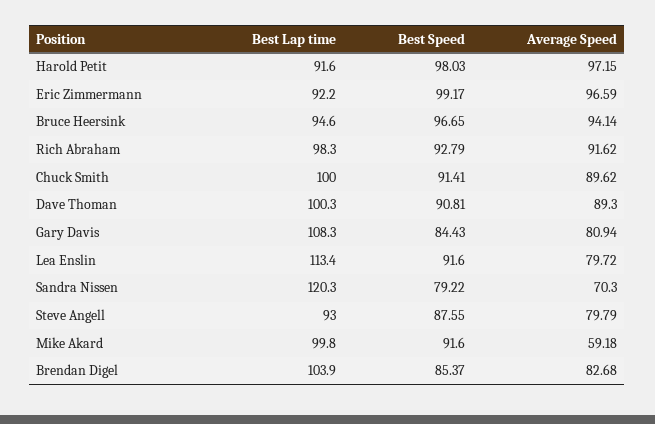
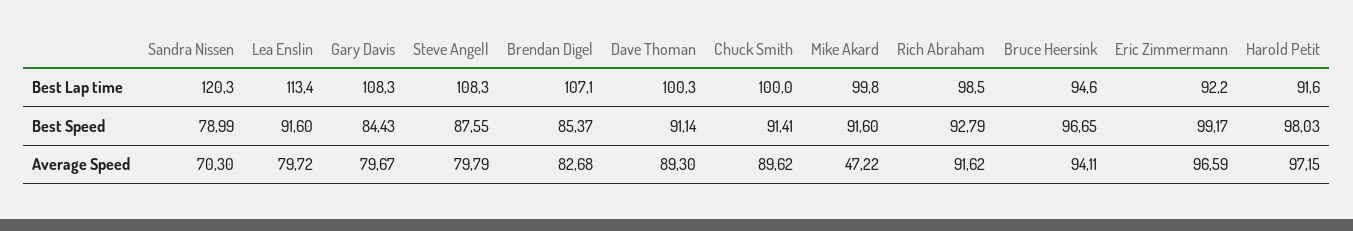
Average Speed, Bruce Heersink: 94.14 -> 94.11
Best Lap time, Rich Abraham: 98.3 -> 98.5
Best Speed, Dave Thoman: 90.81 -> 91.14
Average Speed, Gary Davis: 80.94 -> 79.67
Best Speed, Sandra Nissen: 79.22 -> 78.99
Best Lap time, Steve Angell: 93 -> 108.3
Average Speed, Mike Akard: 59.18 -> 47.22
Best Lap time, Brendan Digel: 103.9 -> 107.1

